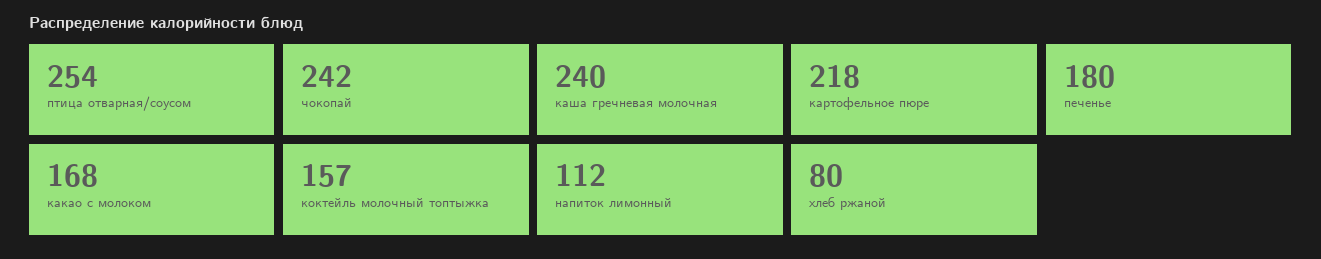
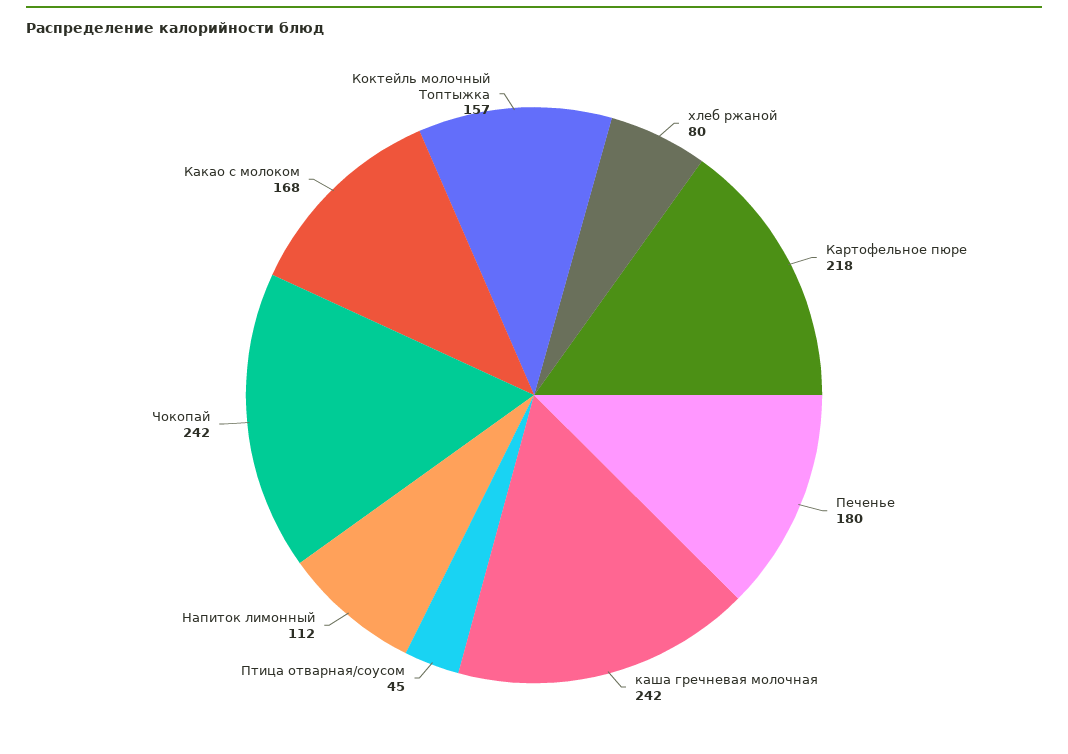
птица отварная/соусом: 254 -> 45
каша гречневая молочная: 240 -> 242

